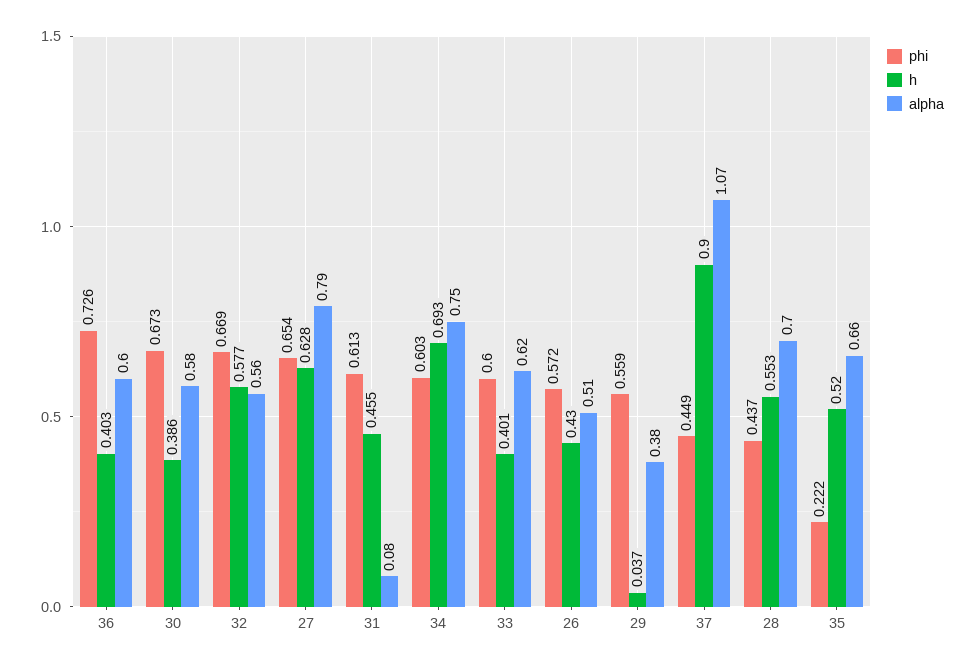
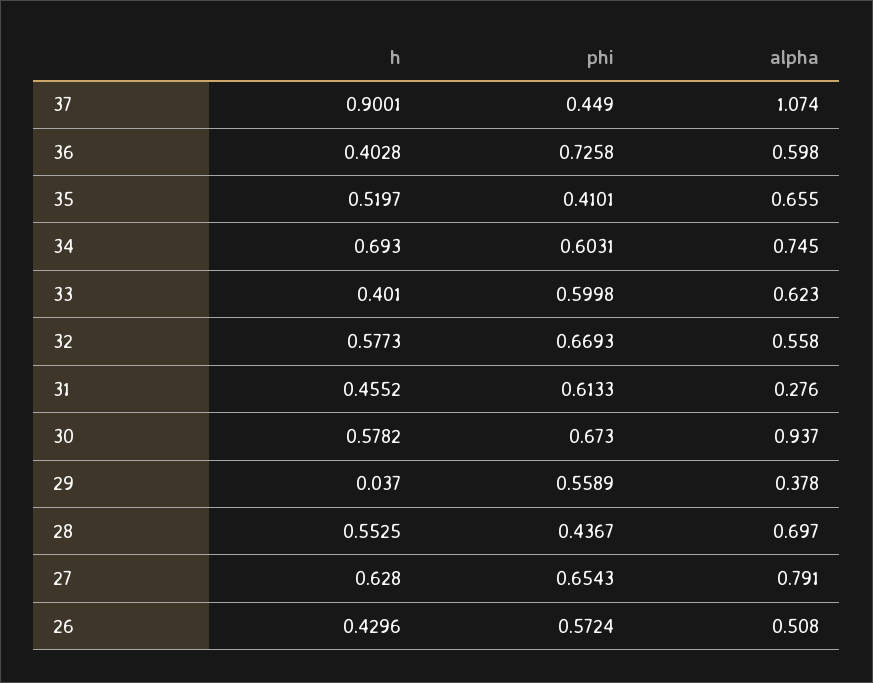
h, 30: 0.386 -> 0.5782
alpha, 30: 0.58 -> 0.937
alpha, 31: 0.08 -> 0.276
phi, 35: 0.222 -> 0.4101

